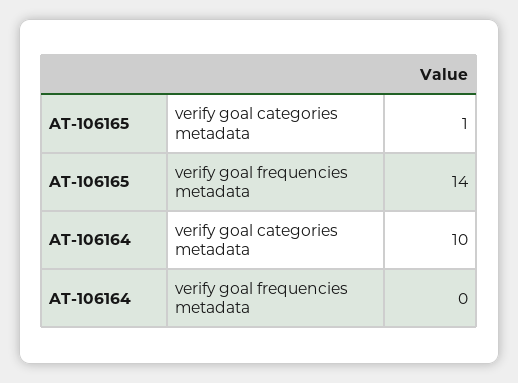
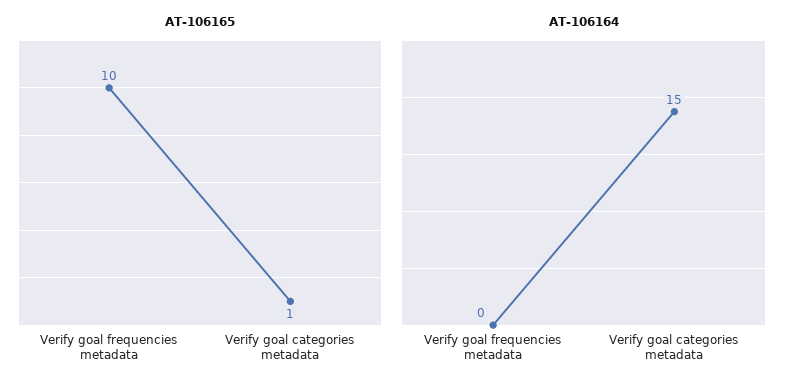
AT-106165, verify goal frequencies metadata: 14 -> 10
AT-106164, verify goal categories metadata: 10 -> 15

